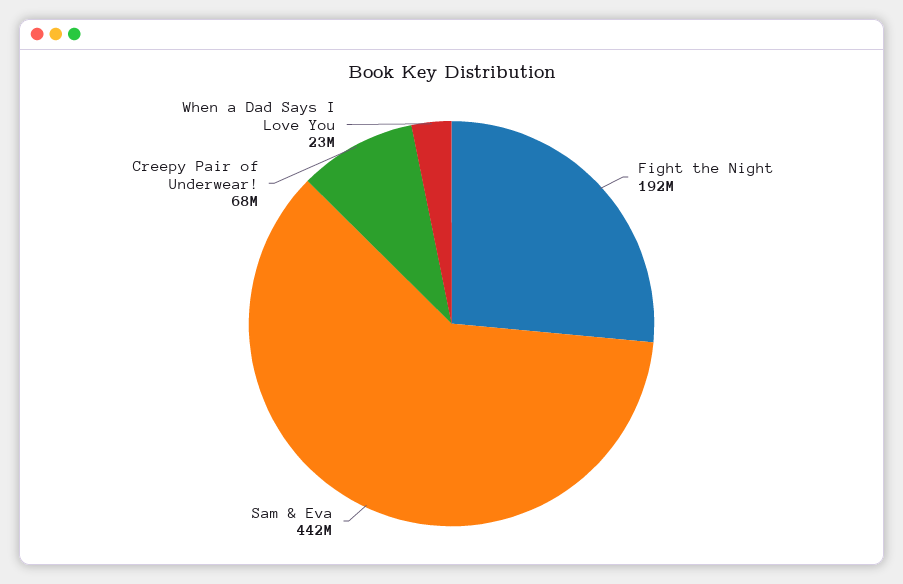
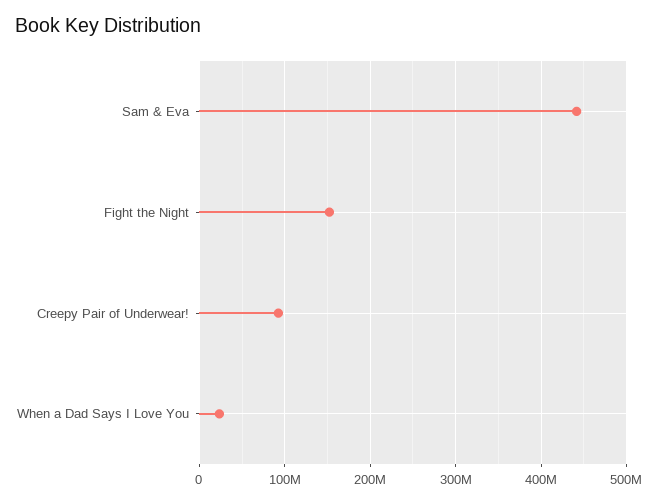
Fight the Night: 192000000 -> 150000000
Creepy Pair of Underwear!: 68000000 -> 90000000

